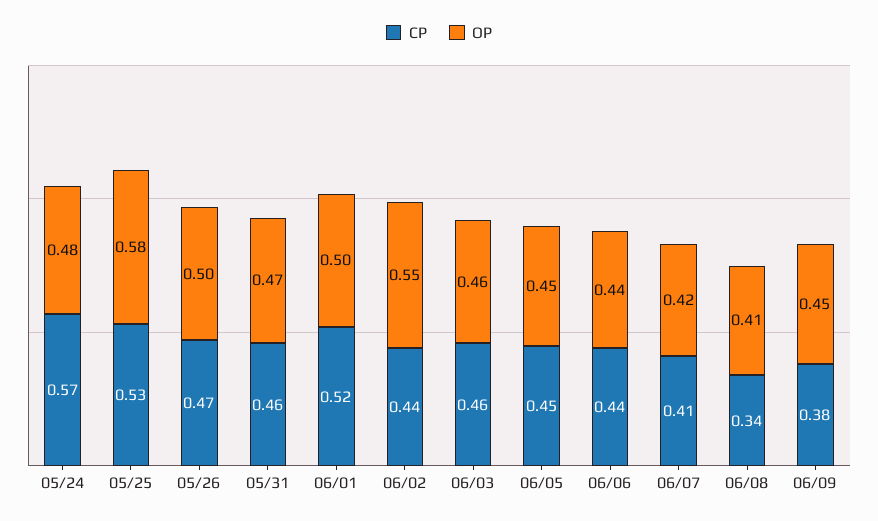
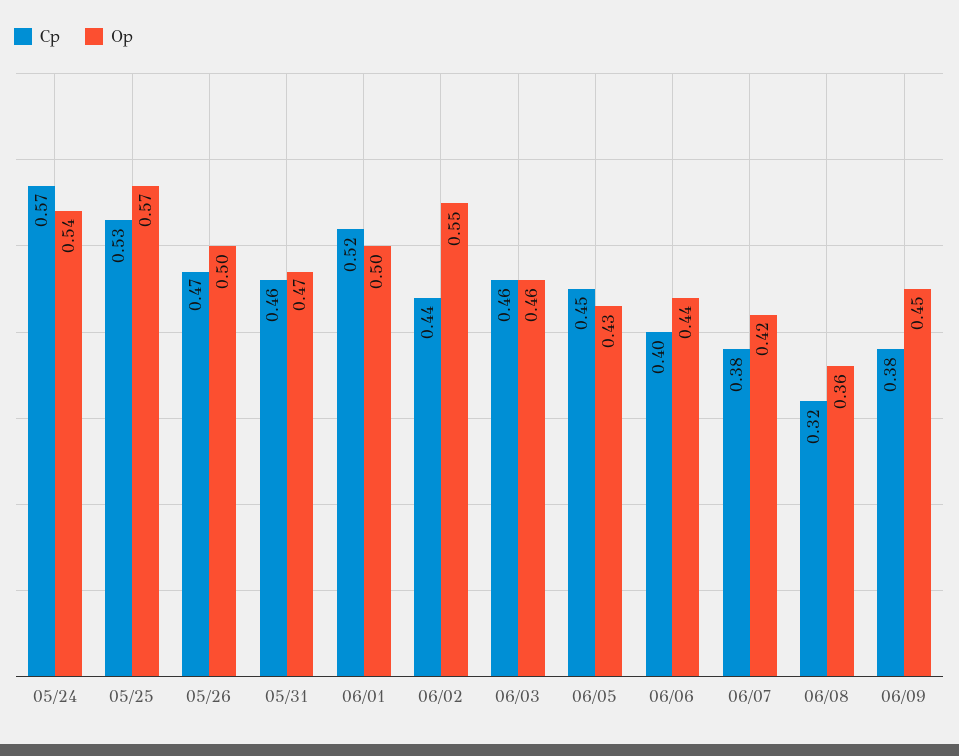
OP, 05/24: 0.48 -> 0.54
OP, 05/25: 0.58 -> 0.57
OP, 06/05: 0.45 -> 0.43
CP, 06/06: 0.44 -> 0.4
CP, 06/07: 0.41 -> 0.38
CP, 06/08: 0.34 -> 0.32
OP, 06/08: 0.41 -> 0.36

